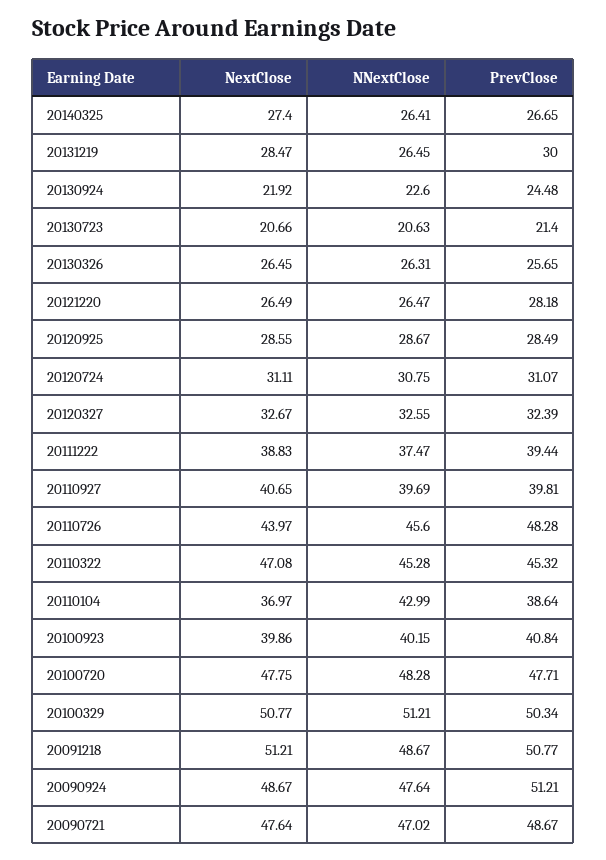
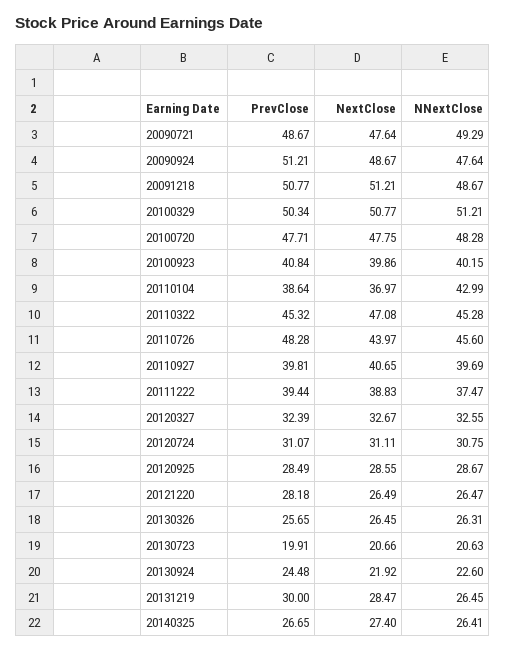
PrevClose, 20130723: 21.4 -> 19.91
NNextClose, 20090721: 47.02 -> 49.29

